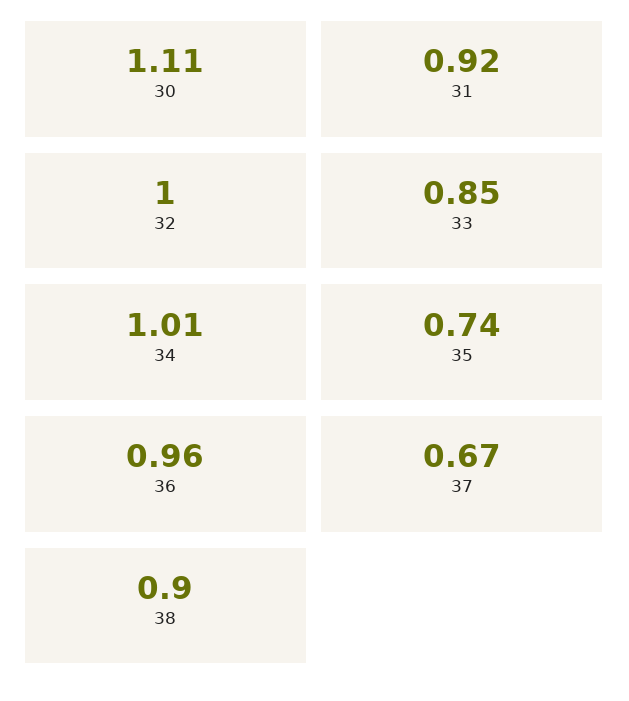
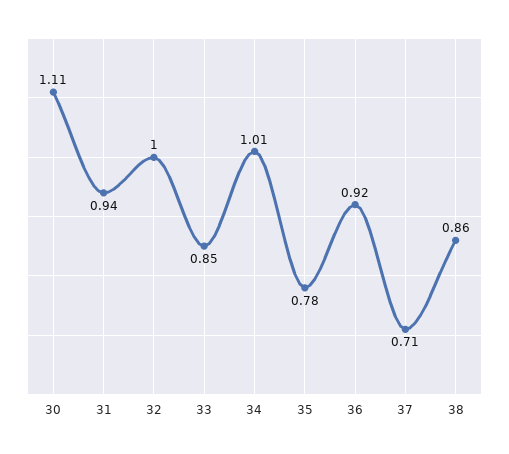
31: 0.92 -> 0.94
35: 0.74 -> 0.78
36: 0.96 -> 0.92
37: 0.67 -> 0.71
38: 0.9 -> 0.86

